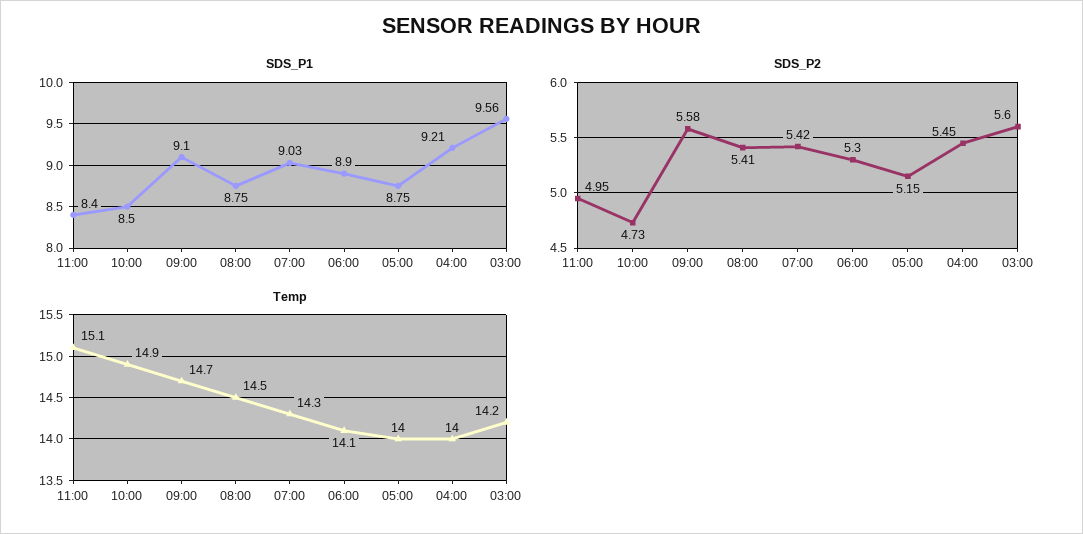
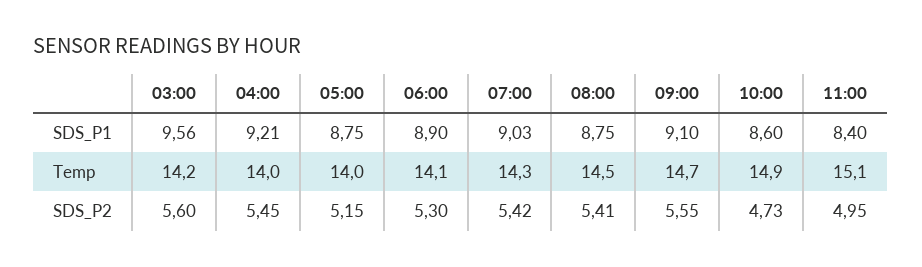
SDS_P1, 10:00: 8.5 -> 8.6
SDS_P2, 09:00: 5.58 -> 5.55

